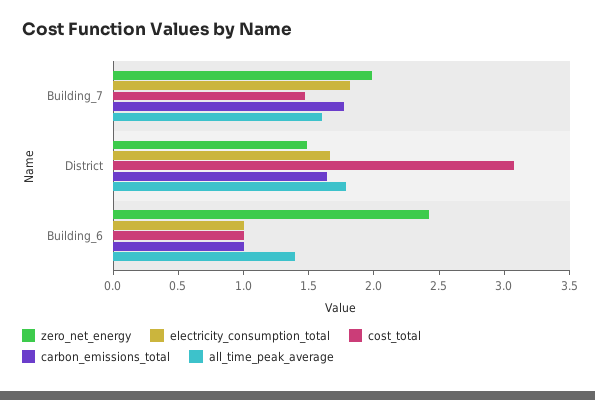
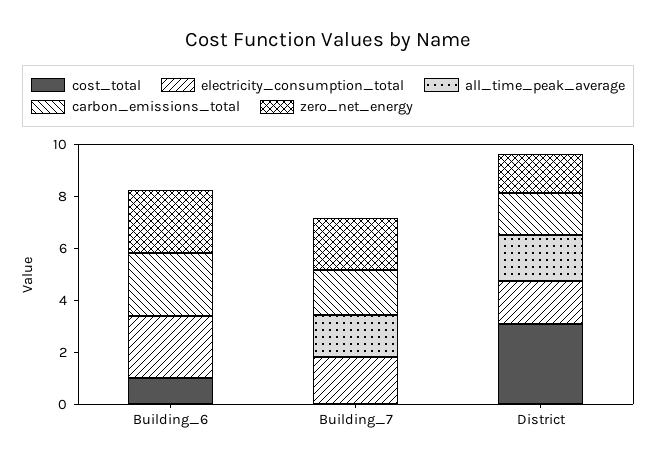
cost_total, Building_7: 1.5 -> 0
electricity_consumption_total, Building_6: 1 -> 2.5
carbon_emissions_total, Building_6: 1 -> 2.5
all_time_peak_average, Building_6: 1.4 -> 0

